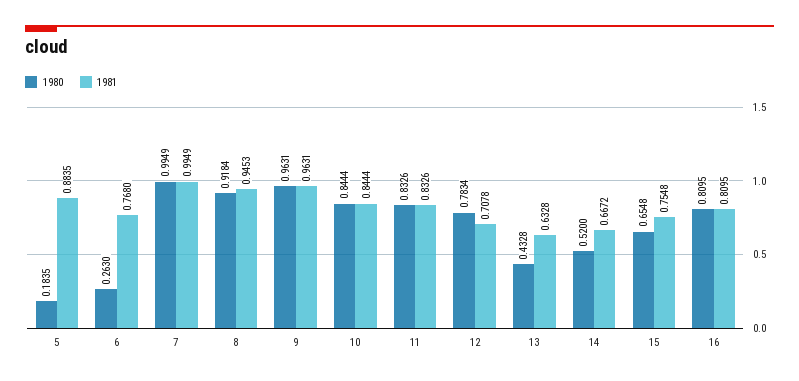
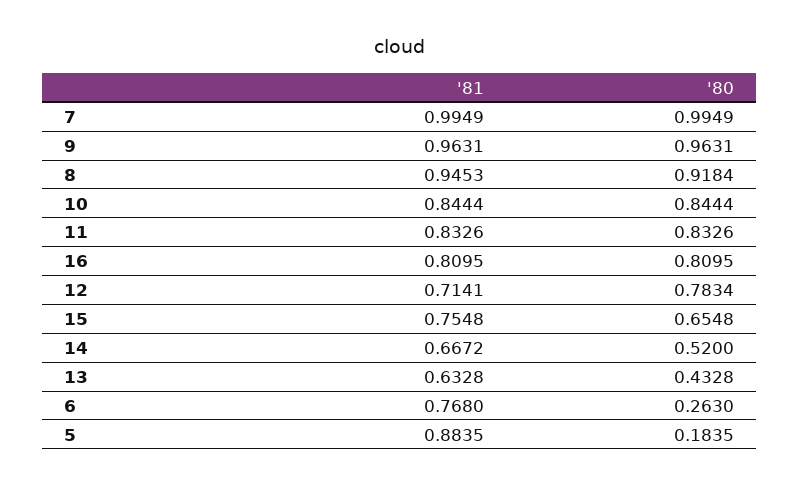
1981, 12: 0.7078 -> 0.7141

